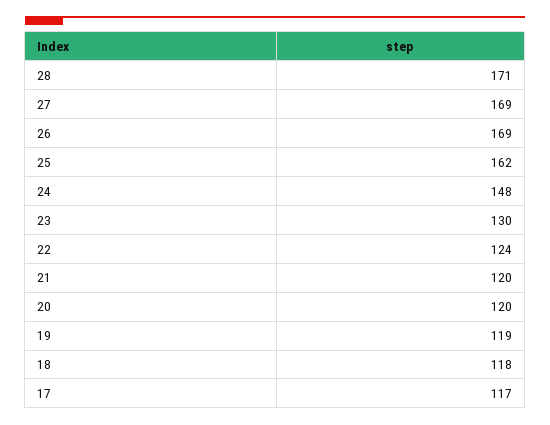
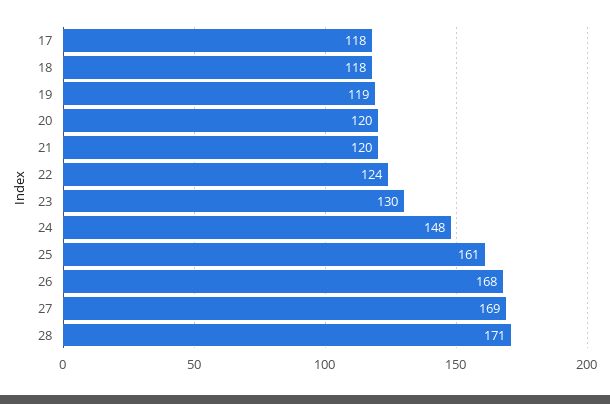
26: 169 -> 168
25: 162 -> 161
17: 117 -> 118

